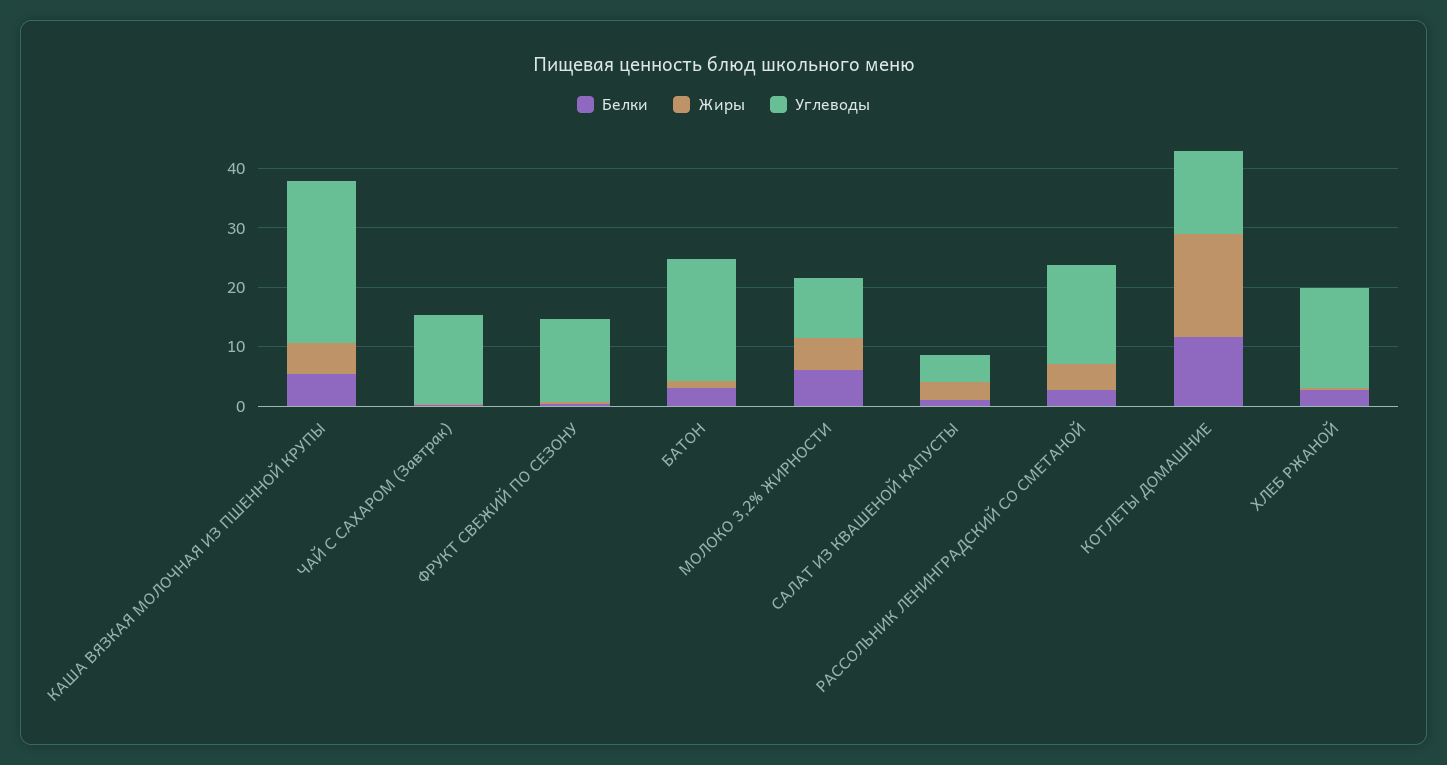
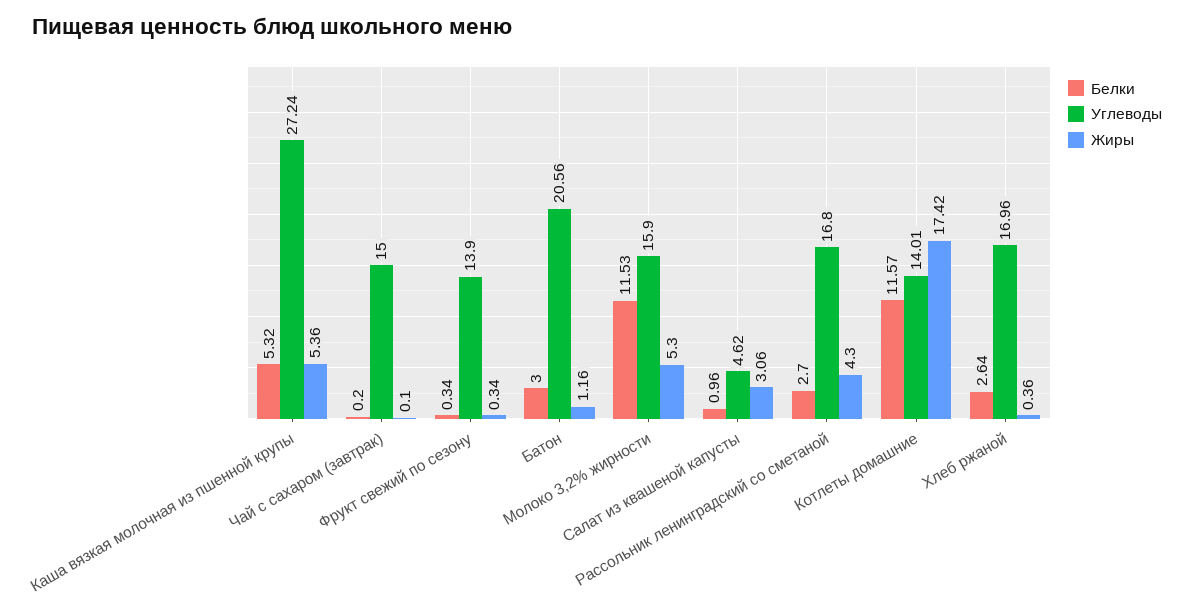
Белки, МОЛОКО 3,2% ЖИРНОСТИ: 6 -> 11.53
Углеводы, МОЛОКО 3,2% ЖИРНОСТИ: 10 -> 15.9

